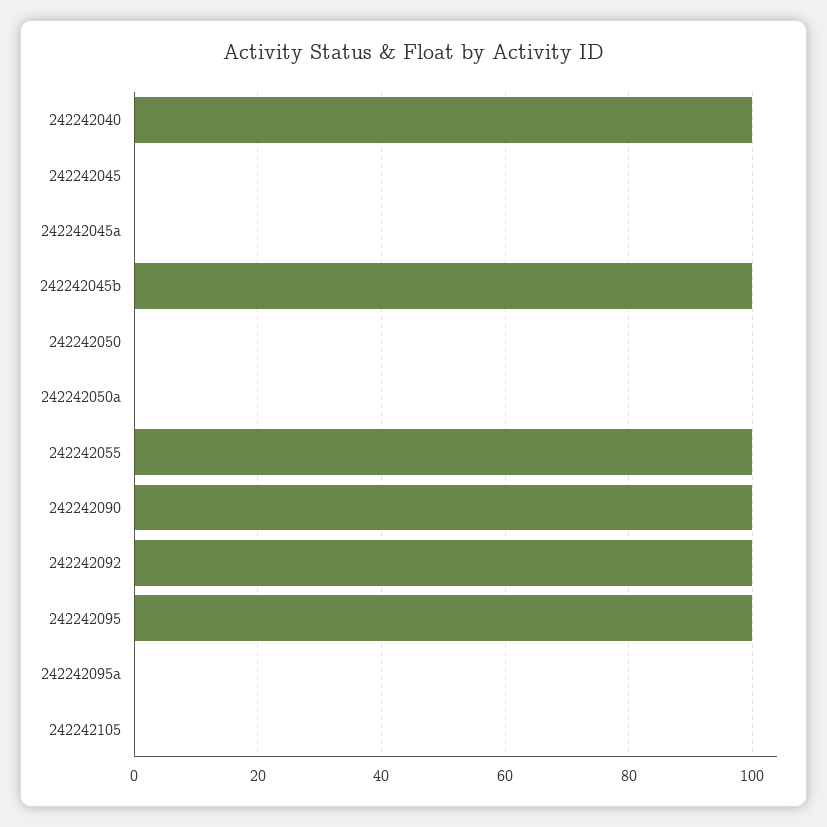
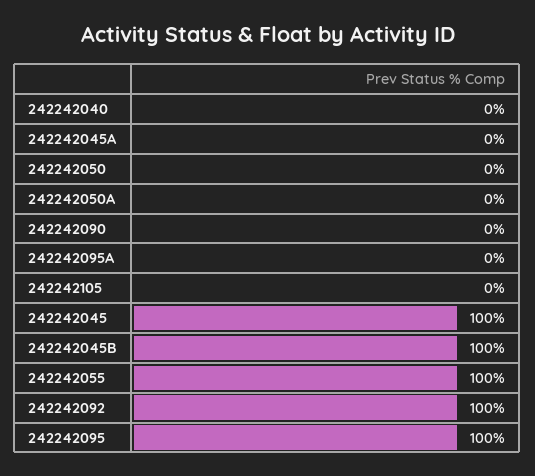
242242040: 100 -> 0
242242045: 0 -> 100
242242090: 100 -> 0

